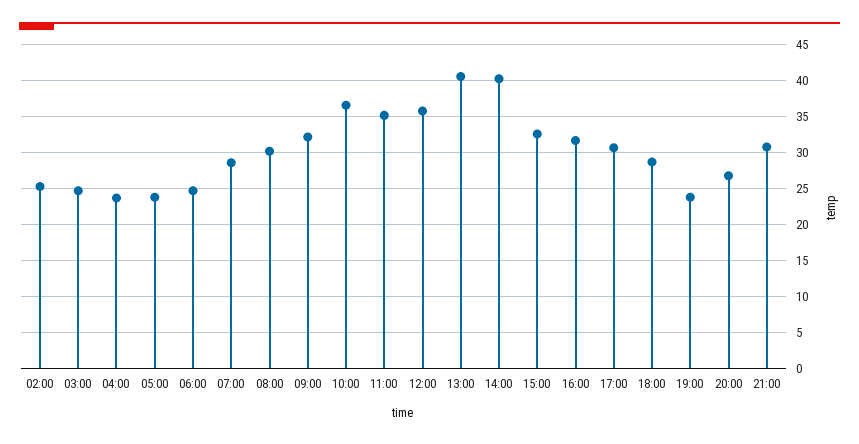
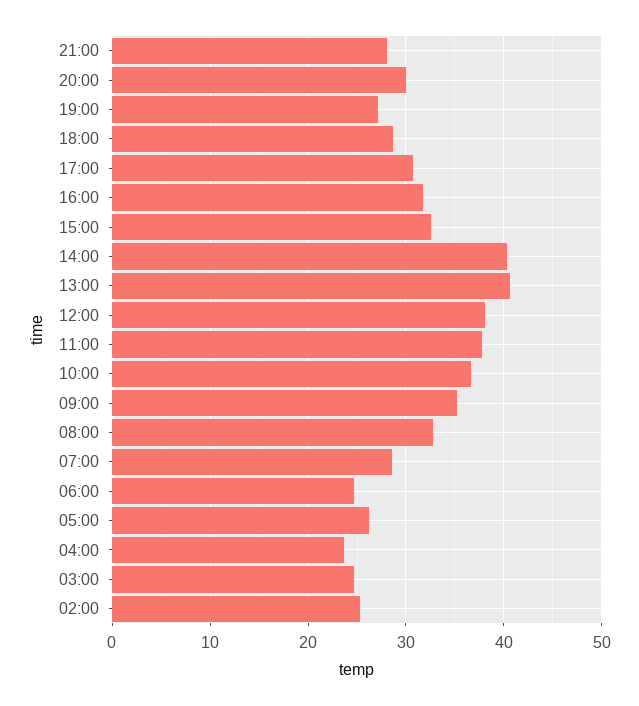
05:00: 24 -> 26
08:00: 30 -> 33
09:00: 32 -> 35
11:00: 35 -> 38
12:00: 36 -> 38
19:00: 24 -> 27
20:00: 27 -> 30
21:00: 31 -> 28

